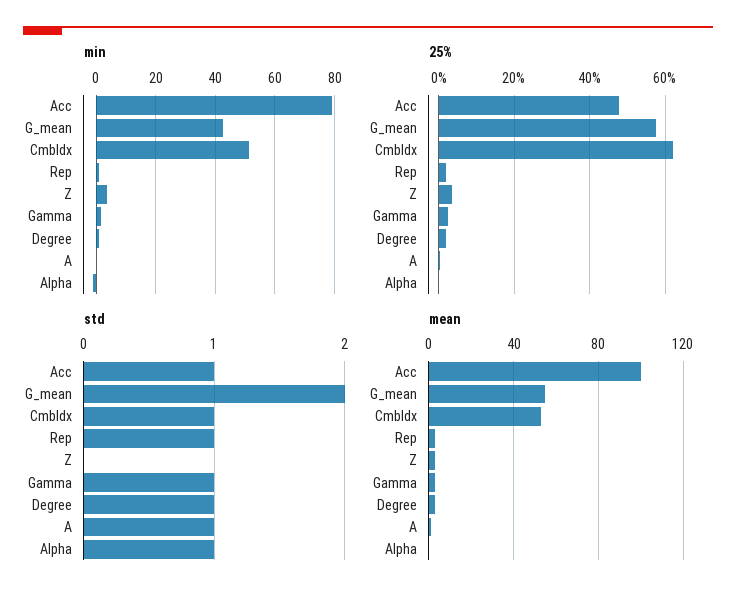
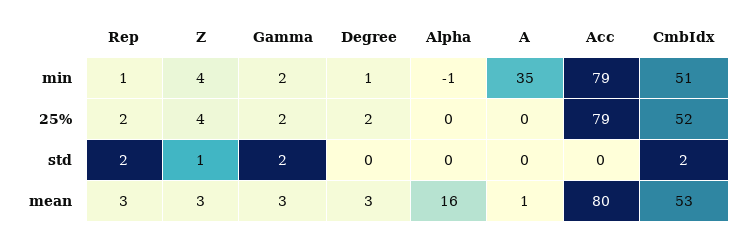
min, G_mean: 42.5 -> none
min, A: 0 -> 35
25%, Acc: 48 -> 79
25%, G_mean: 58 -> none
25%, CmbIdx: 62 -> 52
std, Acc: 1 -> 0
std, G_mean: 2 -> none
std, CmbIdx: 1 -> 2
std, Rep: 1 -> 2
std, Z: 0 -> 1
std, Gamma: 1 -> 2
std, Degree: 1 -> 0
std, A: 1 -> 0
std, Alpha: 1 -> 0
mean, Acc: 100 -> 80
mean, G_mean: 55 -> none
mean, Alpha: 0 -> 16

